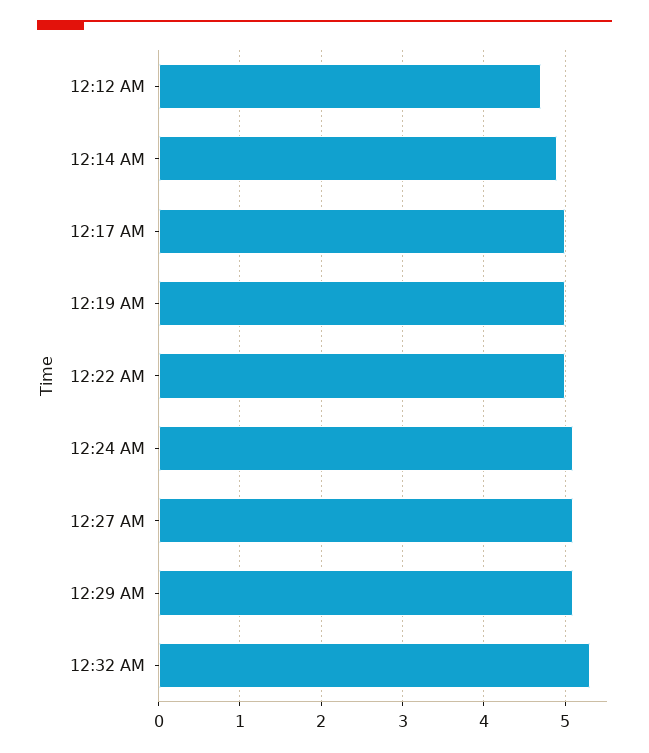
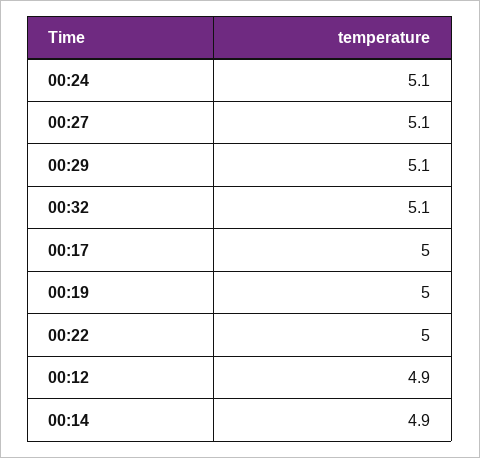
12:12 AM: 4.7 -> 4.9
12:32 AM: 5.3 -> 5.1

